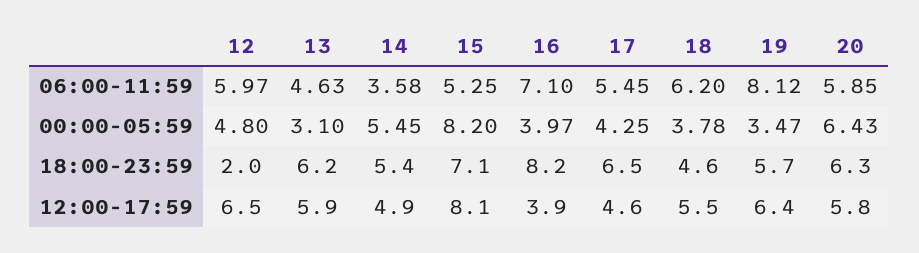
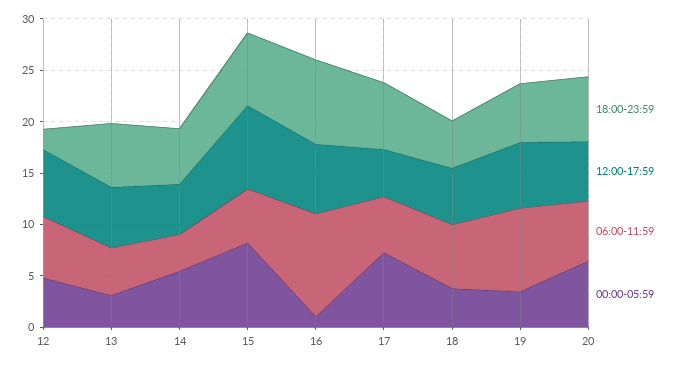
06:00-11:59, 16: 7.1 -> 10
00:00-05:59, 16: 3.97 -> 1
00:00-05:59, 17: 4.25 -> 7
12:00-17:59, 16: 3.9 -> 7

